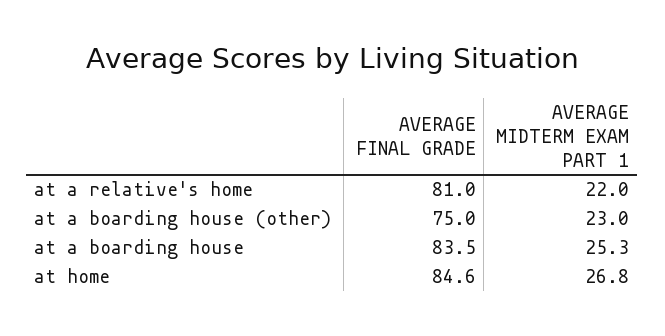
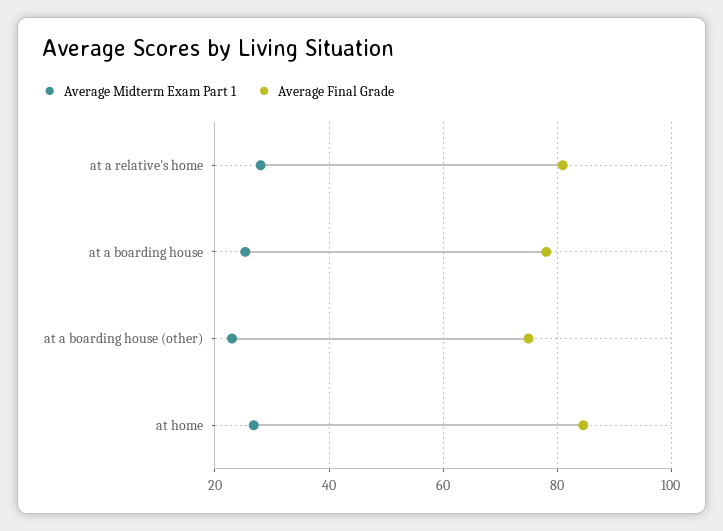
AVERAGE MIDTERM EXAM PART 1, at a relative's home: 22 -> 28
AVERAGE FINAL GRADE, at a boarding house: 83.5 -> 78

